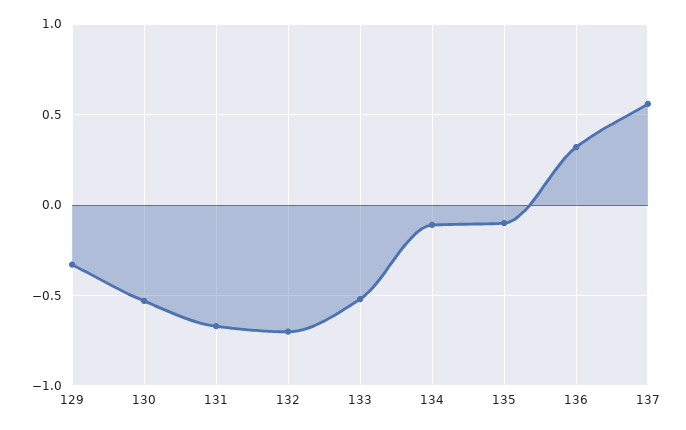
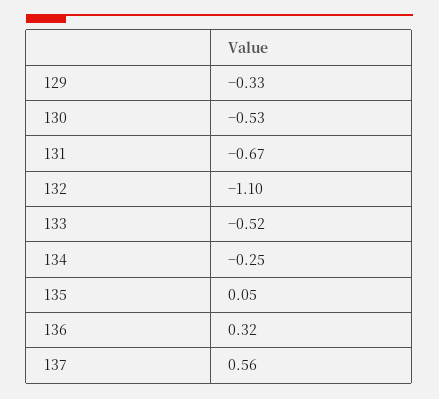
132: -0.7 -> -1.1
134: -0.1 -> -0.25
135: -0.1 -> 0.05

